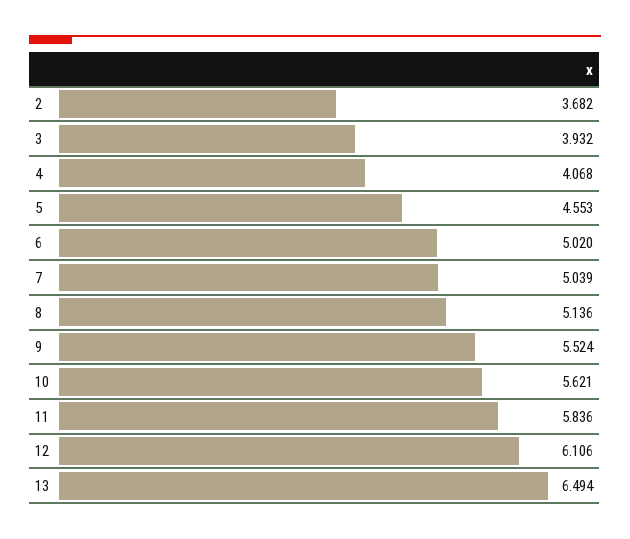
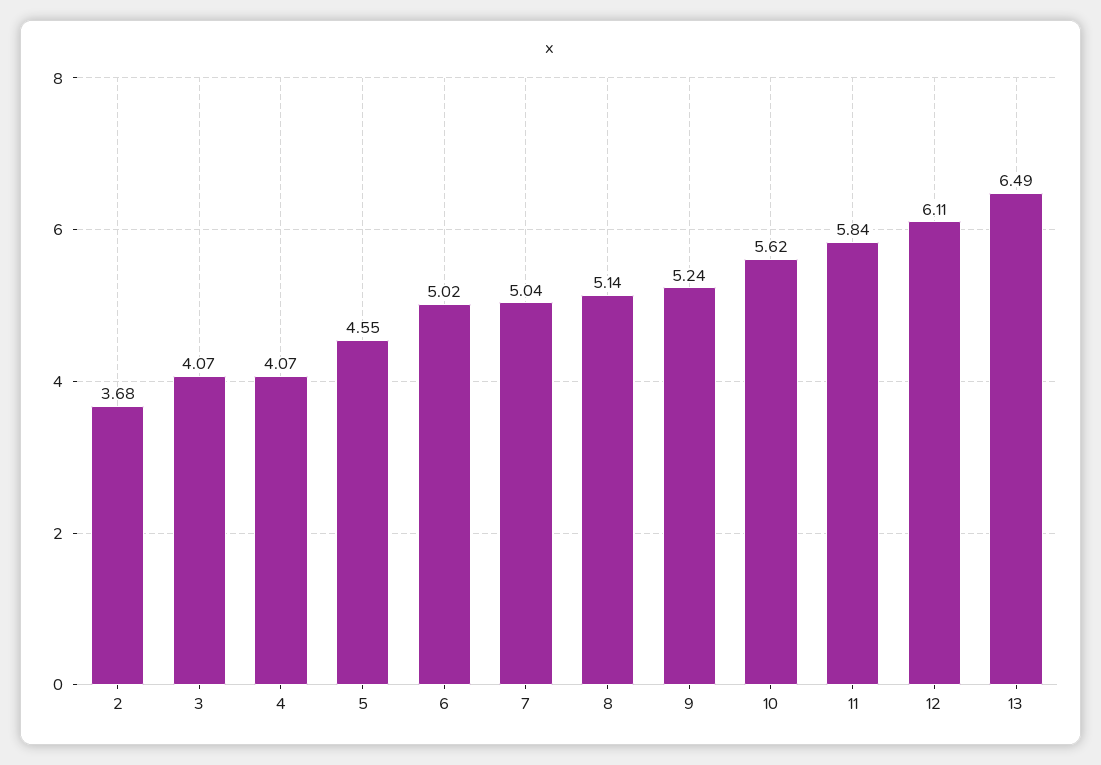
3: 3.932 -> 4.07
9: 5.524 -> 5.24

